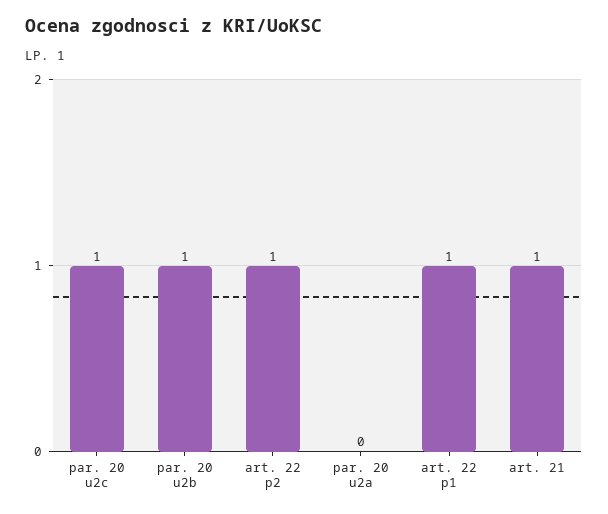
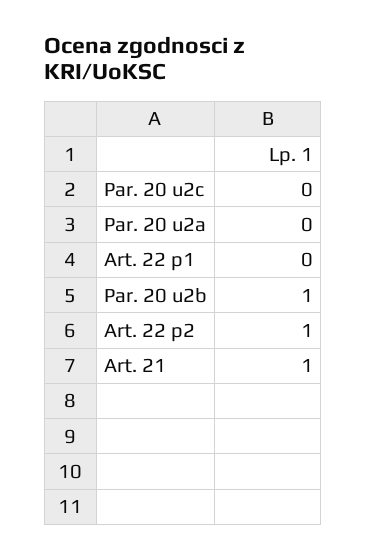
par. 20 u2c: 1 -> 0
art. 22 p1: 1 -> 0

